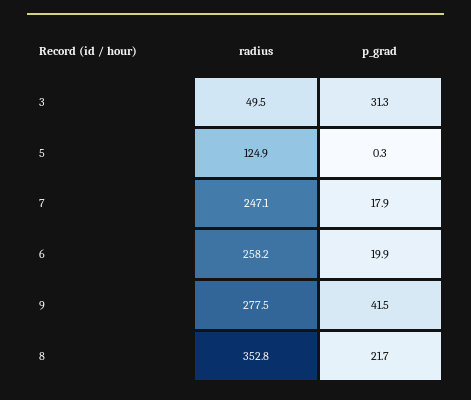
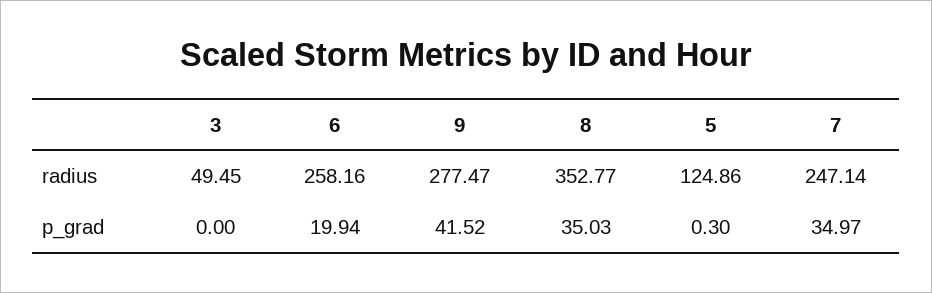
p_grad, 3: 31.3 -> 0
p_grad, 7: 17.9 -> 34.97
p_grad, 8: 21.7 -> 35.03

